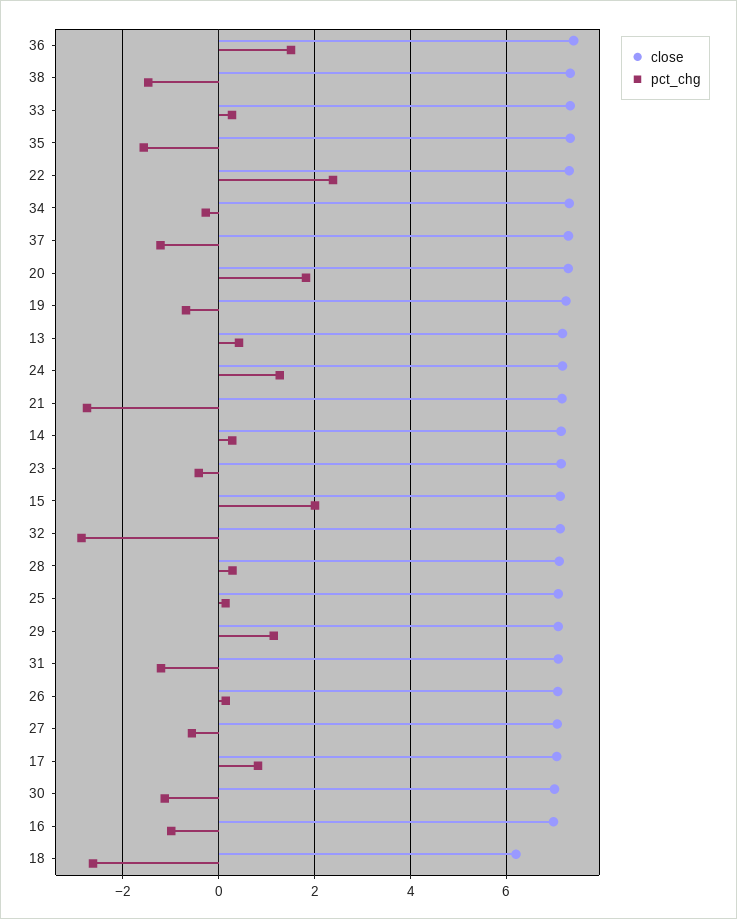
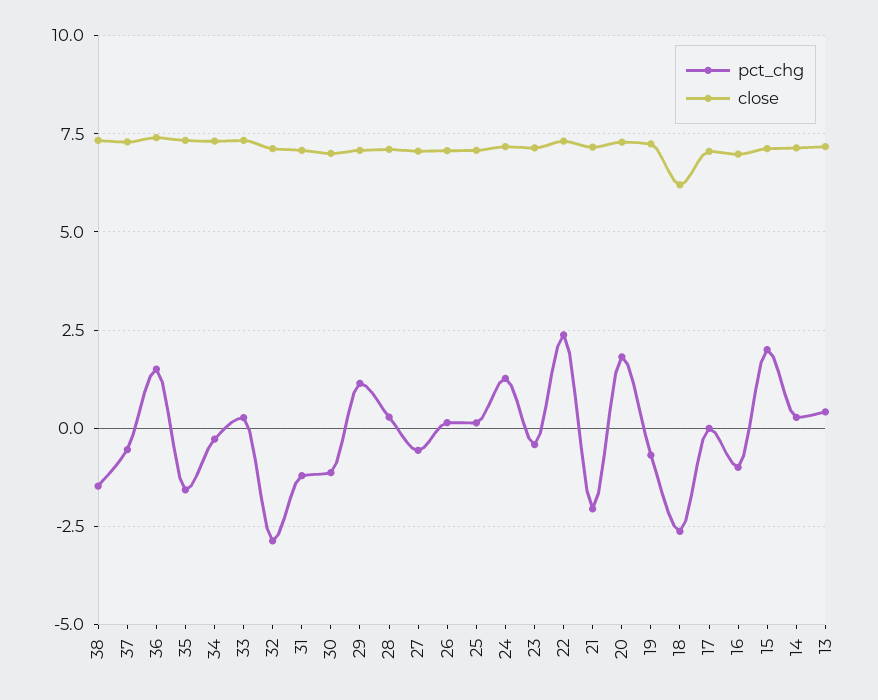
pct_chg, 37: -1.2 -> -0.5
pct_chg, 21: -2.8 -> -2
pct_chg, 17: 0.8 -> 0

